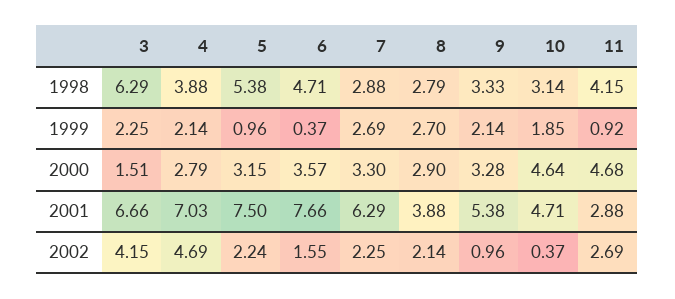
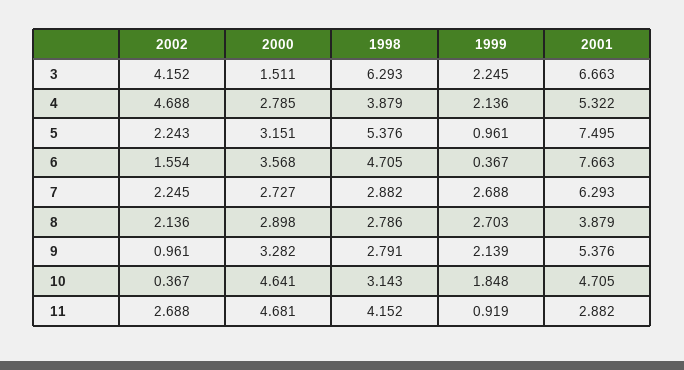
9, 1998: 3.33 -> 2.791
7, 2000: 3.3 -> 2.727
4, 2001: 7.03 -> 5.322

